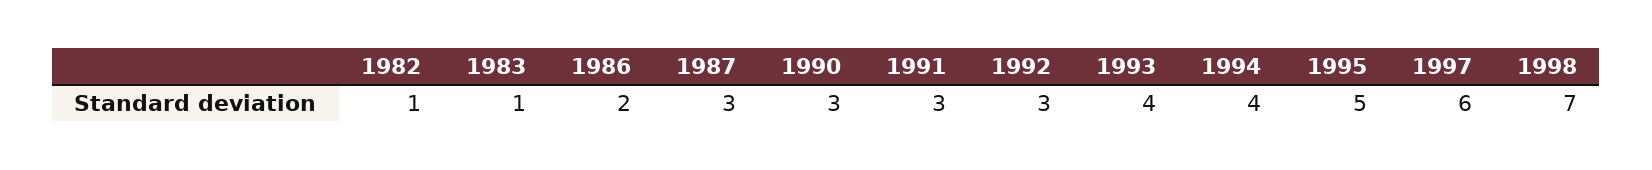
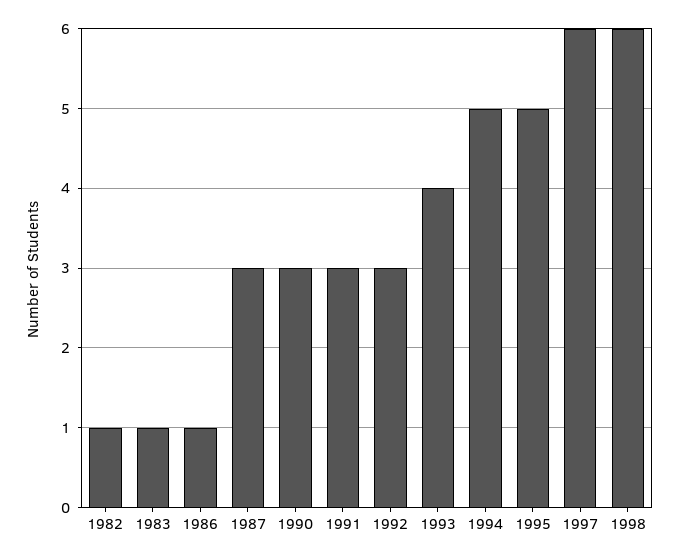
1986: 2 -> 1
1994: 4 -> 5
1998: 7 -> 6

